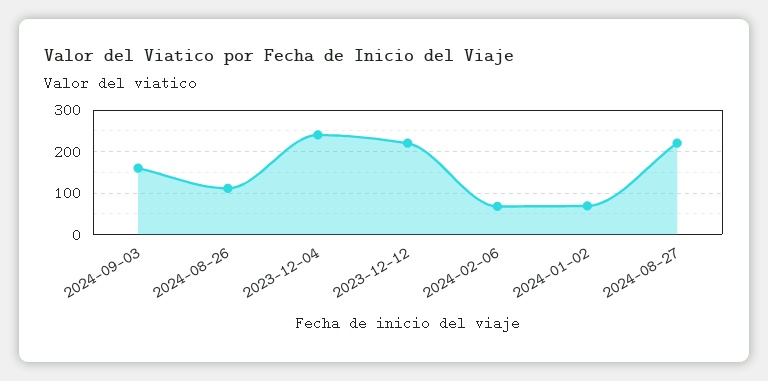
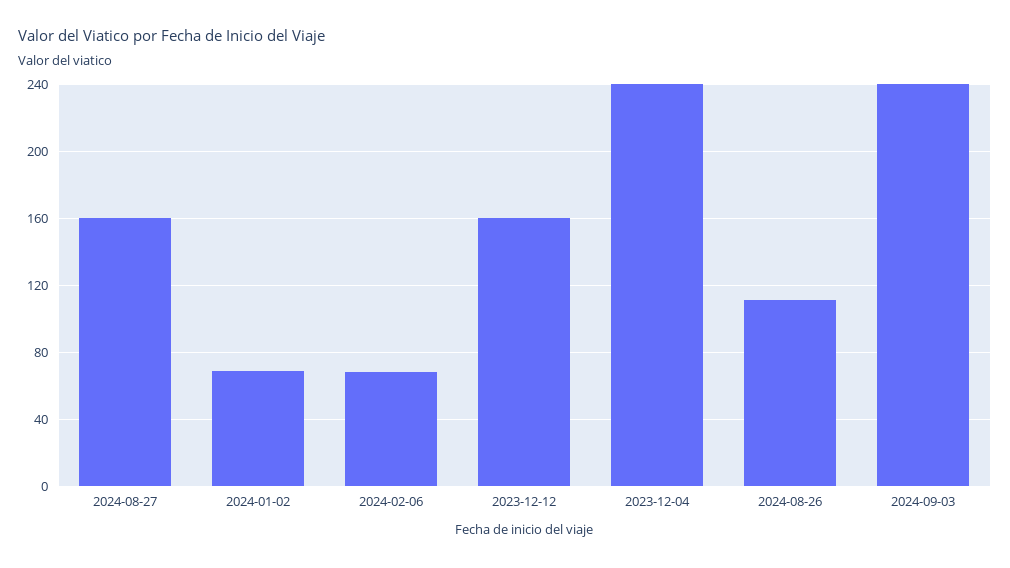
2024-09-03: 160 -> 240
2023-12-12: 220 -> 160
2024-08-27: 220 -> 160

